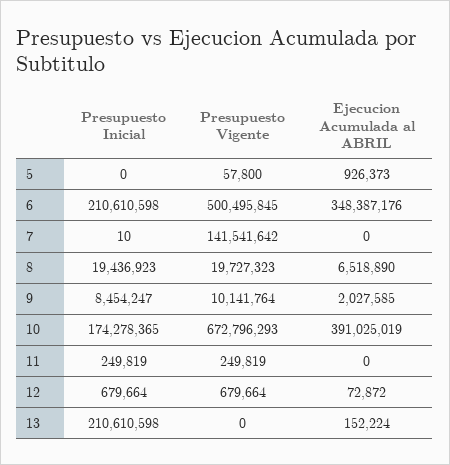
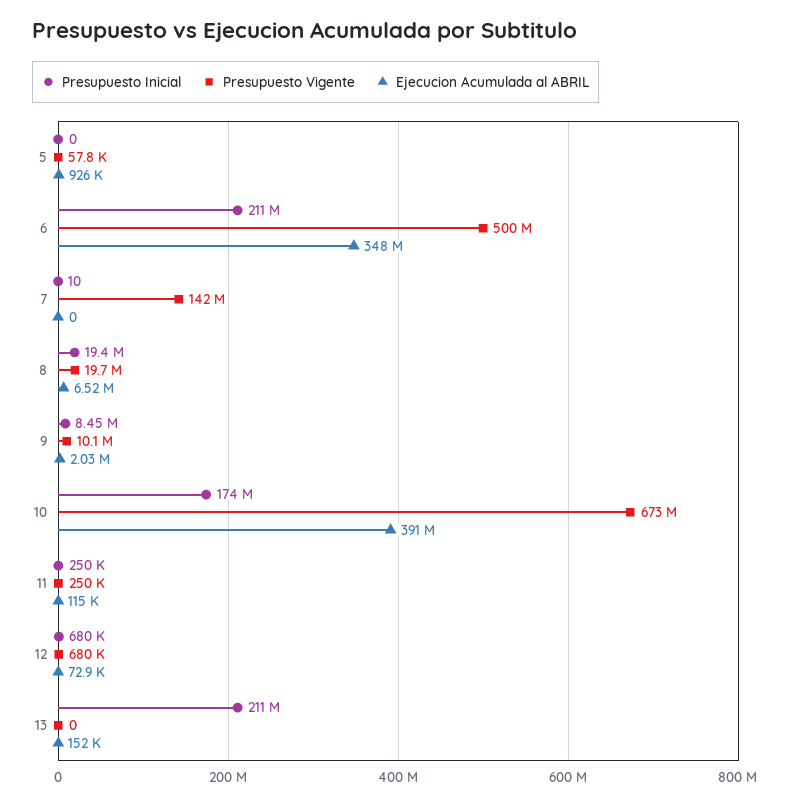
Ejecucion Acumulada al ABRIL, 11: 0 -> 115000

